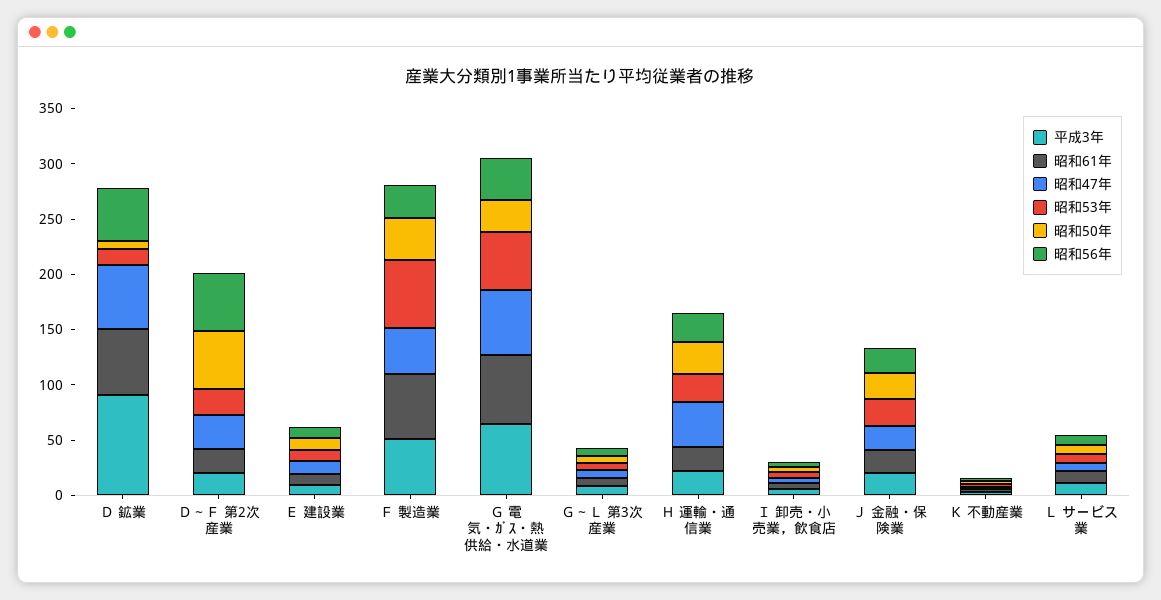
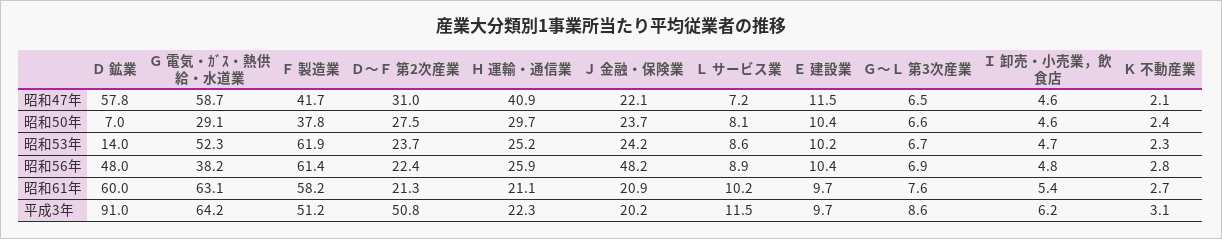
平成3年, Ｄ～Ｆ 第2次産業: 20 -> 50.8
昭和50年, Ｄ～Ｆ 第2次産業: 50 -> 27.5
昭和56年, Ｄ～Ｆ 第2次産業: 50 -> 22.4
昭和56年, Ｆ 製造業: 30 -> 61.4
昭和56年, Ｊ 金融・保険業: 20 -> 48.2

